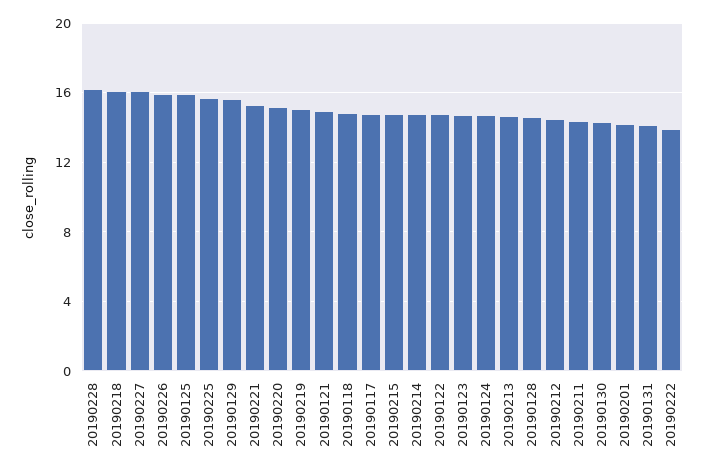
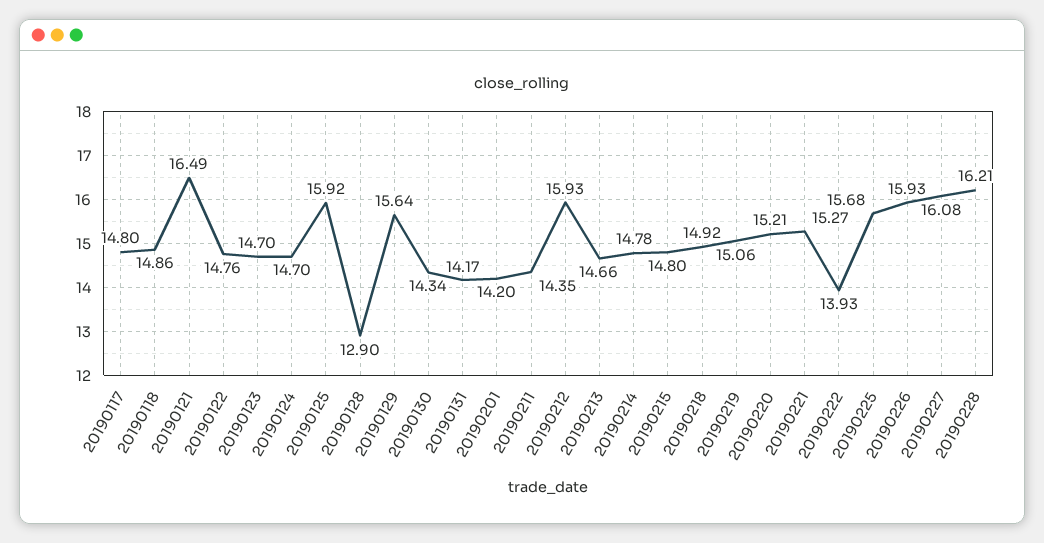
20190218: 16 -> 14.92
20190121: 15 -> 16.49
20190128: 14.5 -> 12.9
20190212: 14.5 -> 15.93

